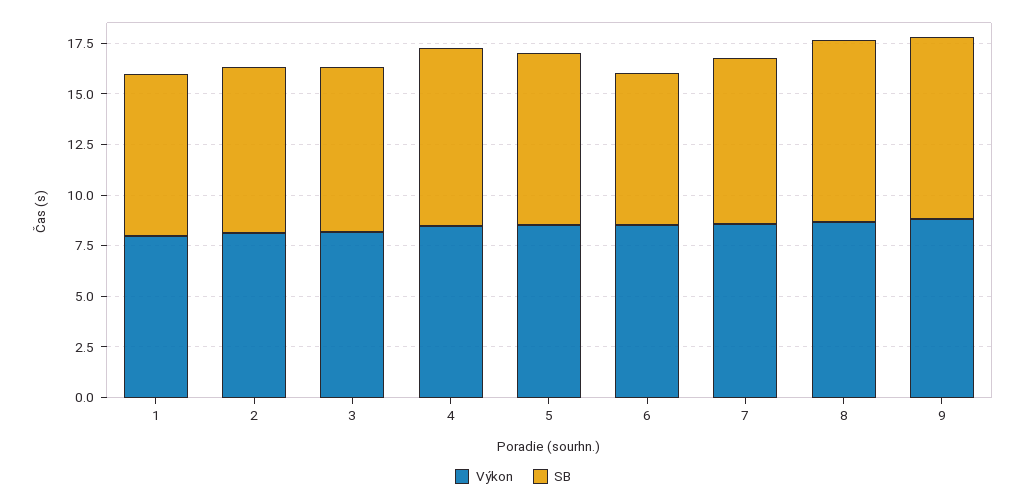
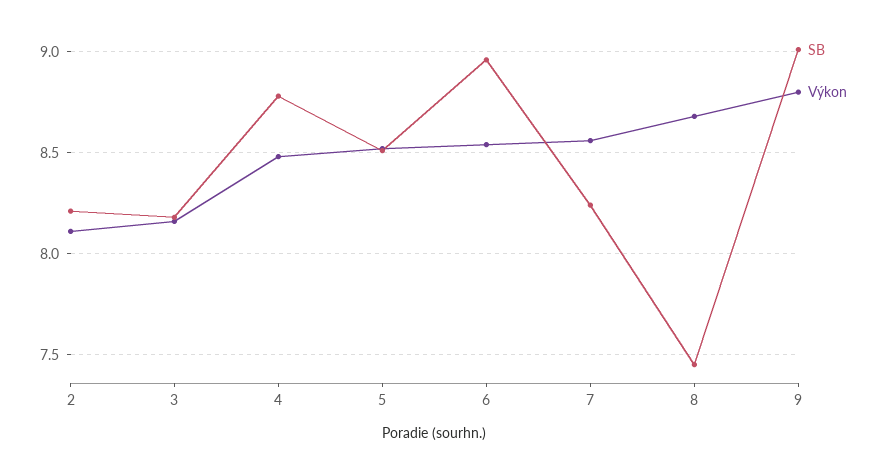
Výkon, 1: 8 -> none
SB, 1: 8 -> none
SB, 6: 7.5 -> 8.95
SB, 8: 9 -> 7.45

